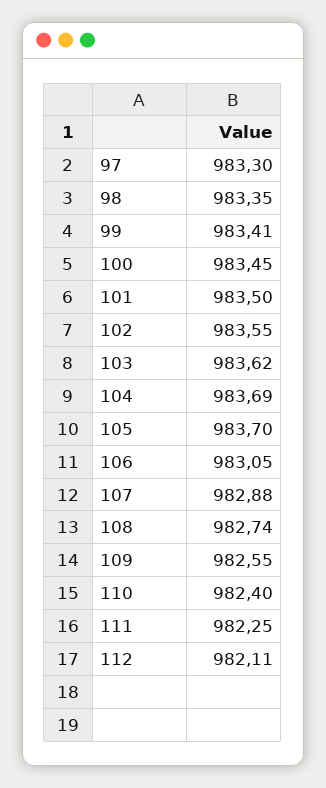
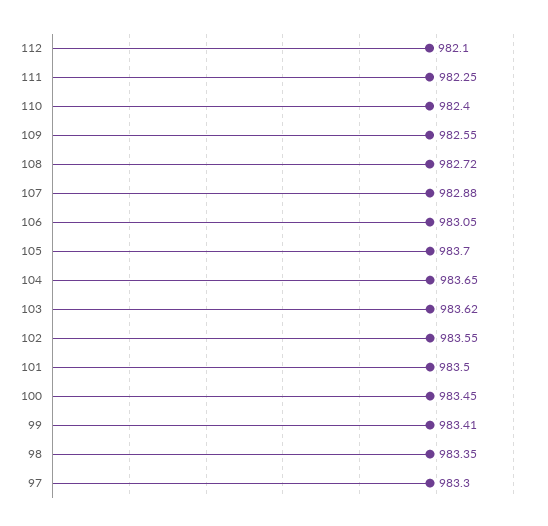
104: 983.69 -> 983.65
108: 982.74 -> 982.72
112: 982.11 -> 982.1

